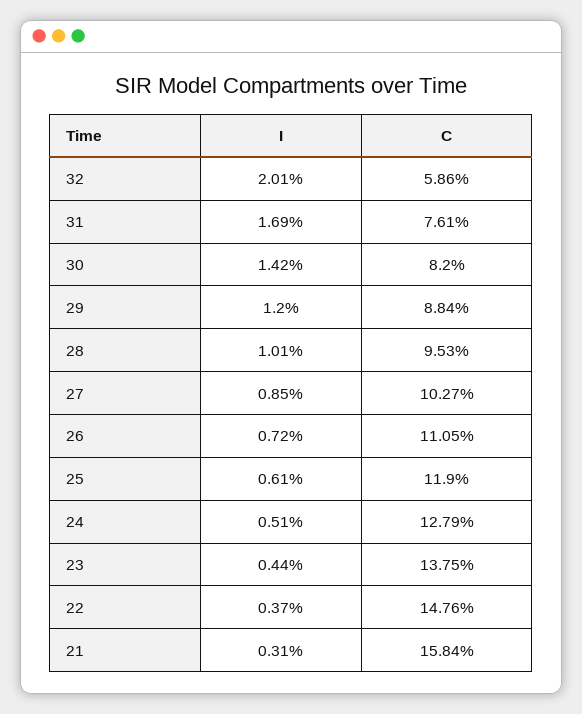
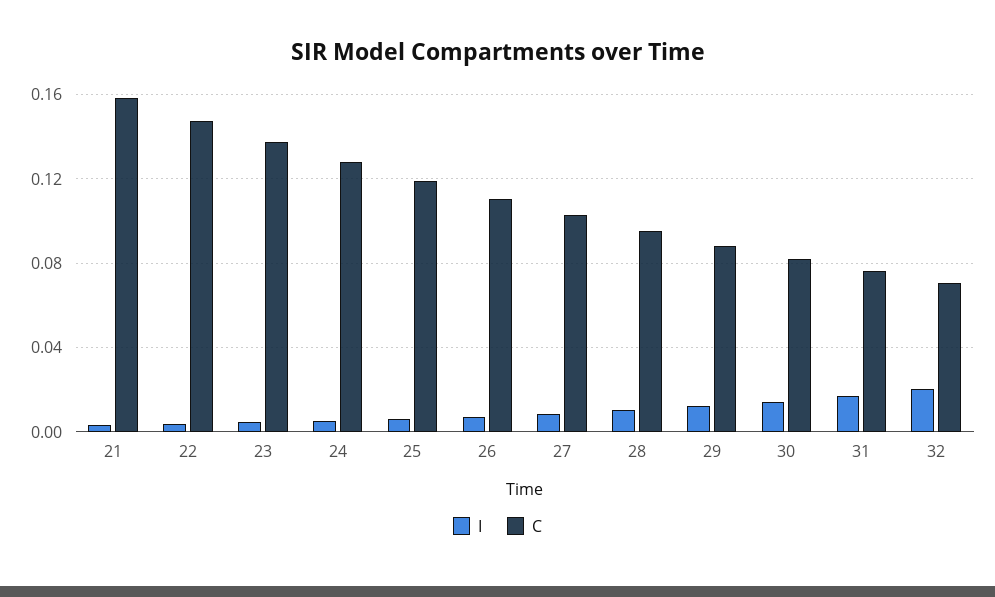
C, 32: 0.0586 -> 0.07

